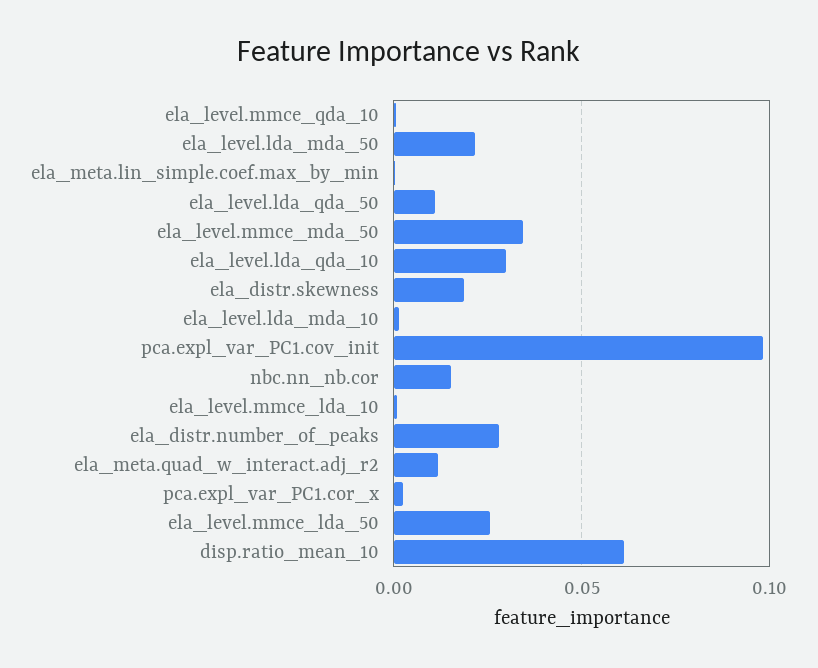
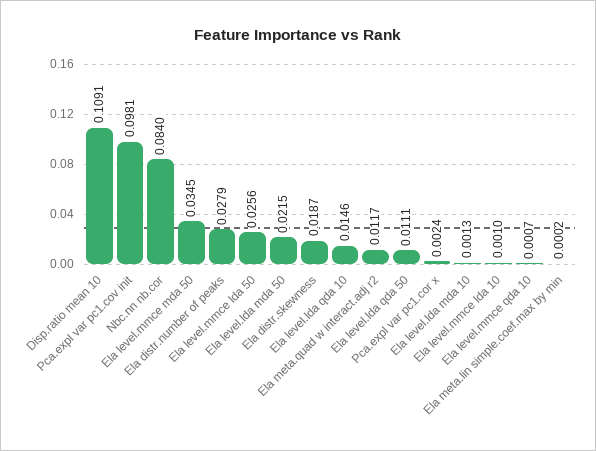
ela_level.lda_qda_10: 0.03 -> 0.0146
nbc.nn_nb.cor: 0.015 -> 0.084
disp.ratio_mean_10: 0.06 -> 0.1091

